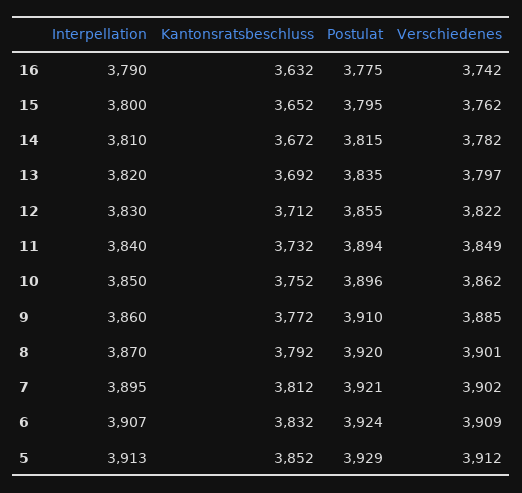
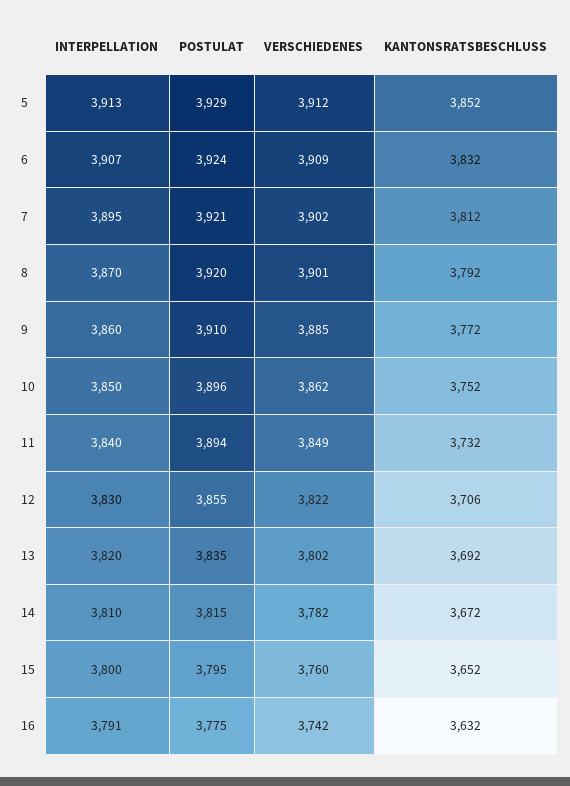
Interpellation, 16: 3790 -> 3791
Verschiedenes, 15: 3762 -> 3760
Verschiedenes, 13: 3797 -> 3802
Kantonsratsbeschluss, 12: 3712 -> 3706

